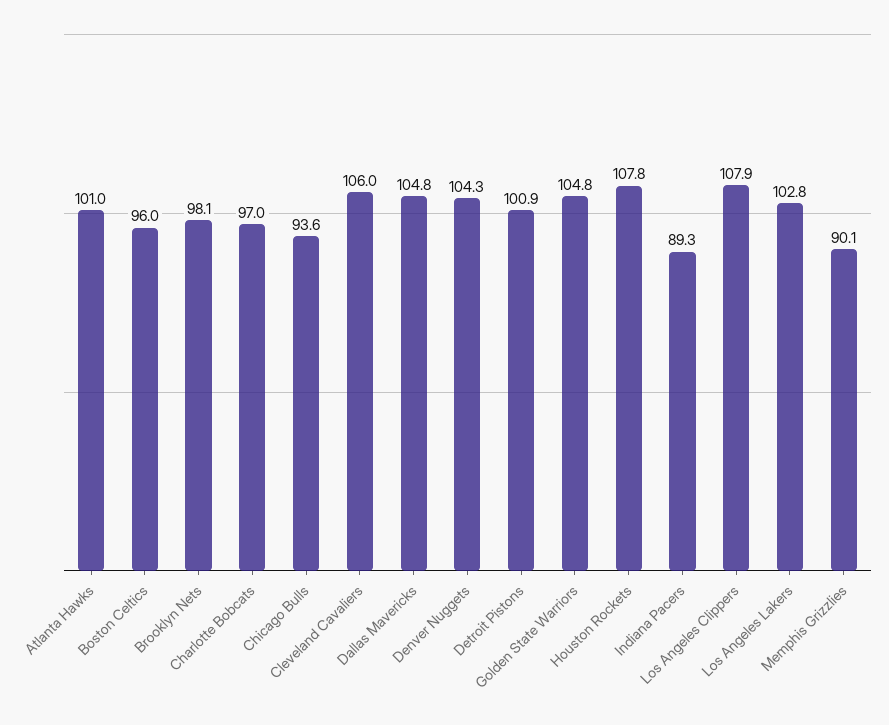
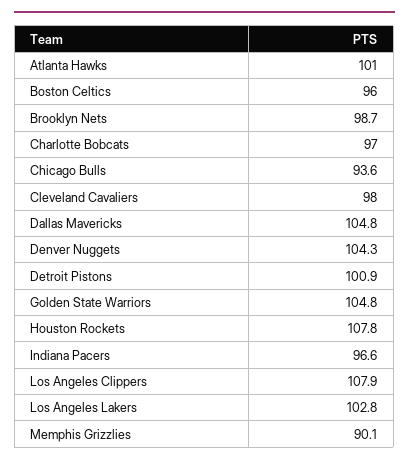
Brooklyn Nets: 98.1 -> 98.7
Cleveland Cavaliers: 106 -> 98
Indiana Pacers: 89.3 -> 96.6

